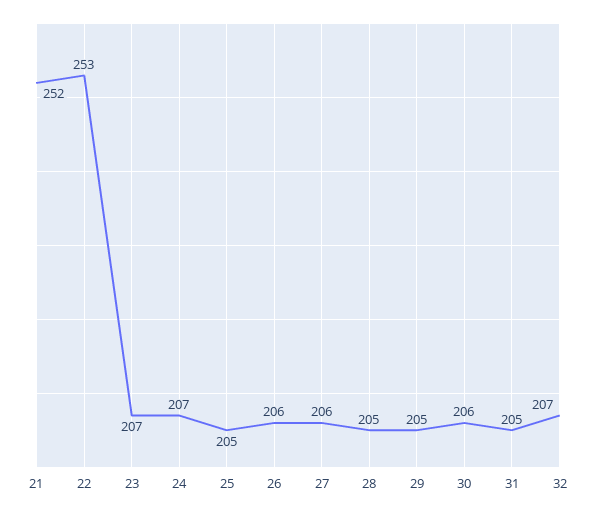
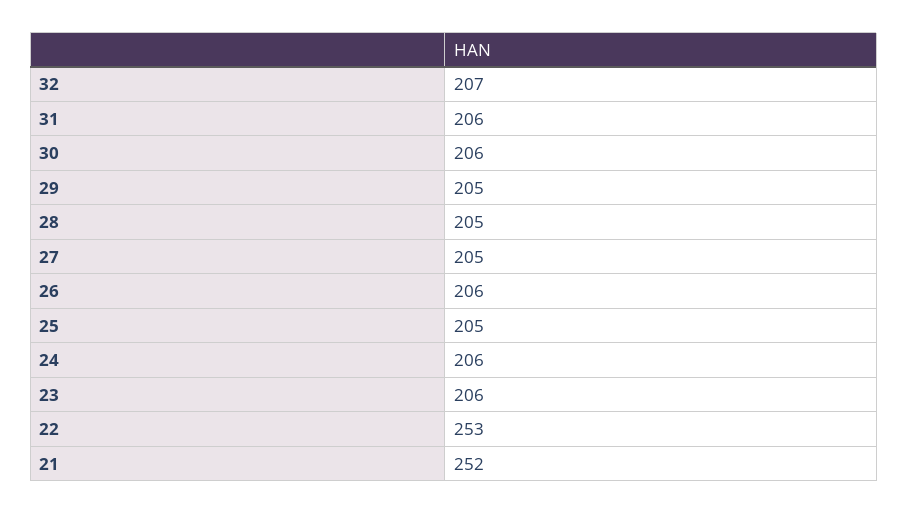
23: 207 -> 206
24: 207 -> 206
27: 206 -> 205
31: 205 -> 206

